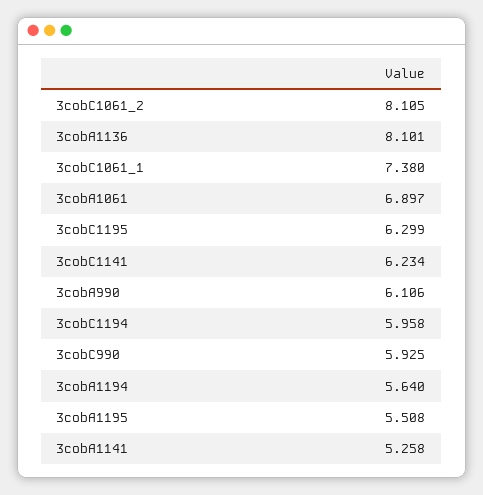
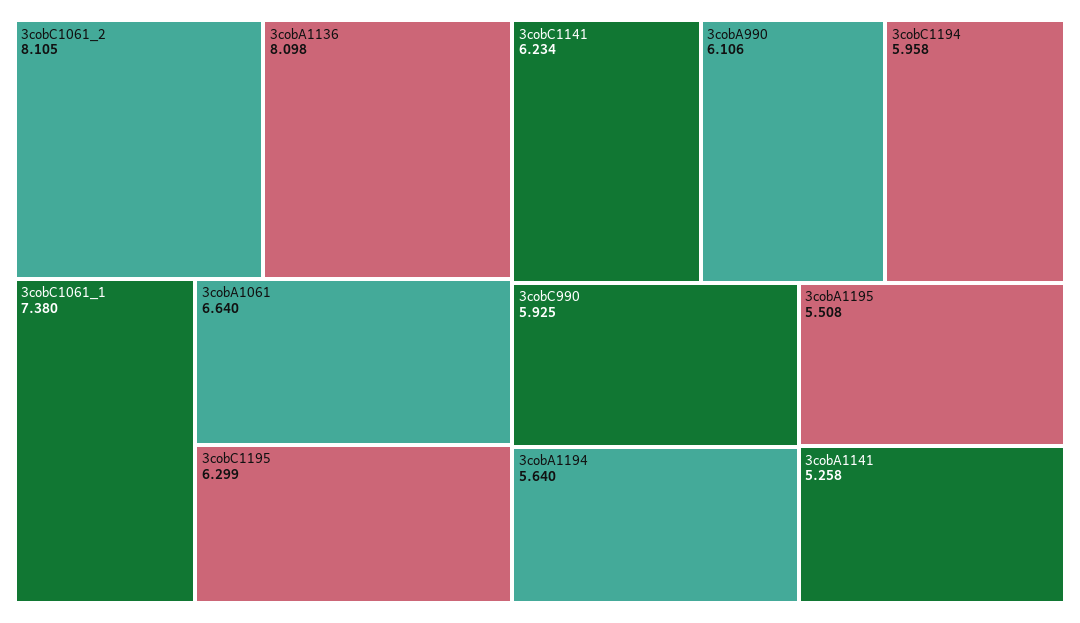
3cobA1136: 8.101 -> 8.098
3cobA1061: 6.897 -> 6.64

